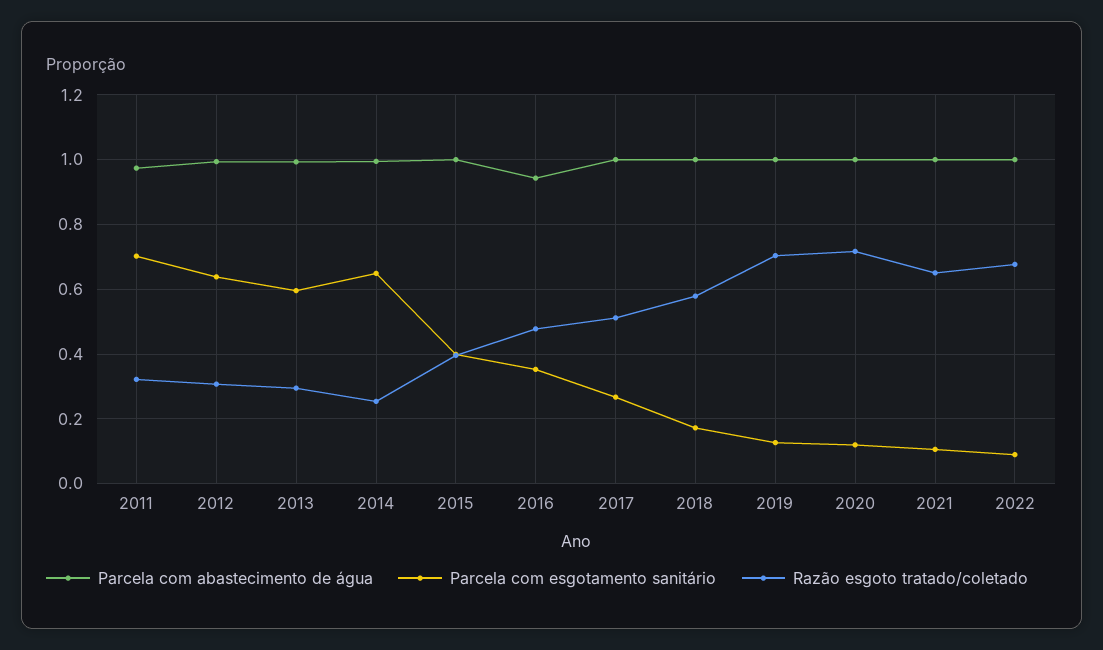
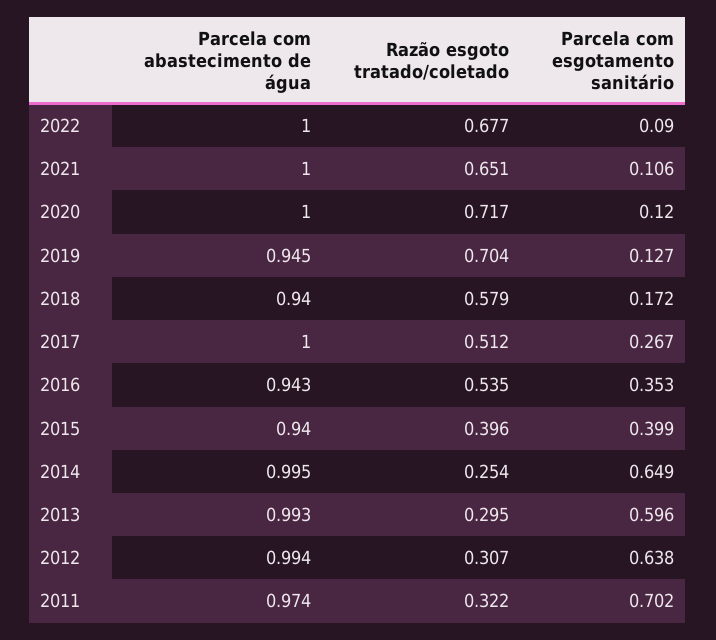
Parcela com abastecimento de água, 2015: 1 -> 0.94
Razão esgoto tratado/coletado, 2016: 0.48 -> 0.535
Parcela com abastecimento de água, 2018: 1 -> 0.94
Parcela com abastecimento de água, 2019: 1 -> 0.945

